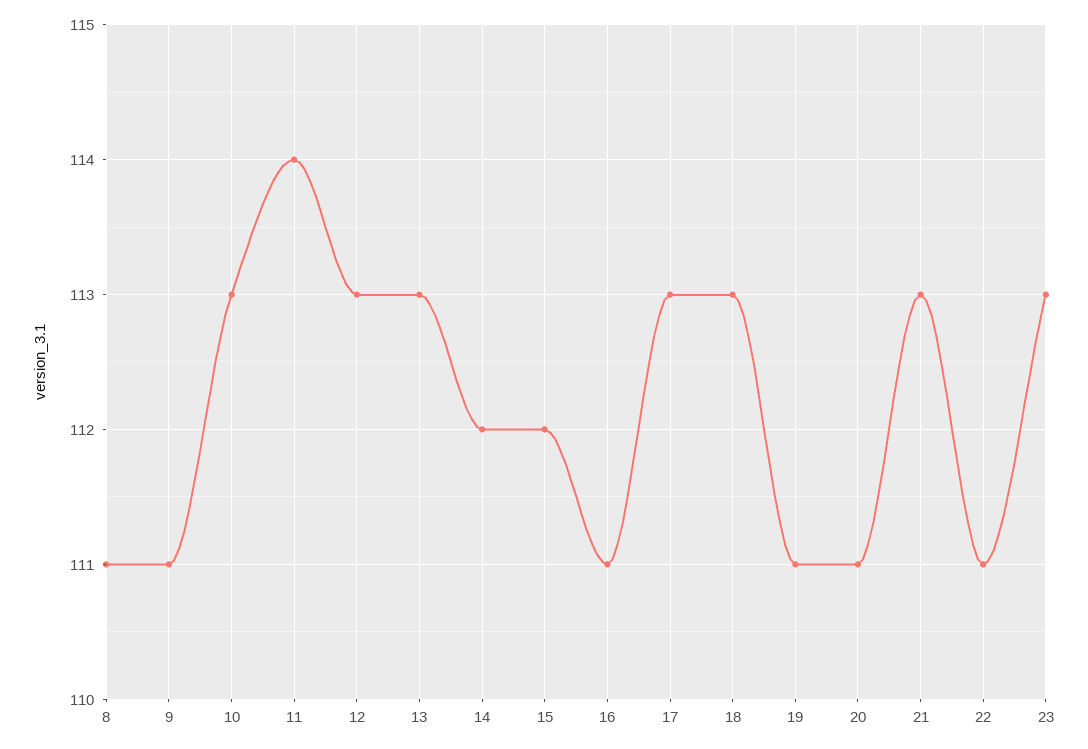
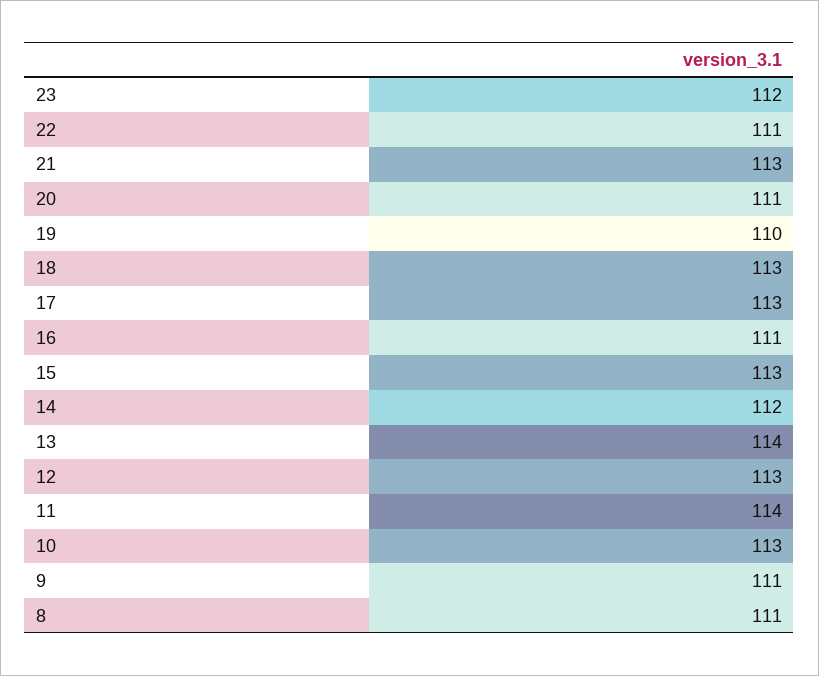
13: 113 -> 114
15: 112 -> 113
19: 111 -> 110
23: 113 -> 112

